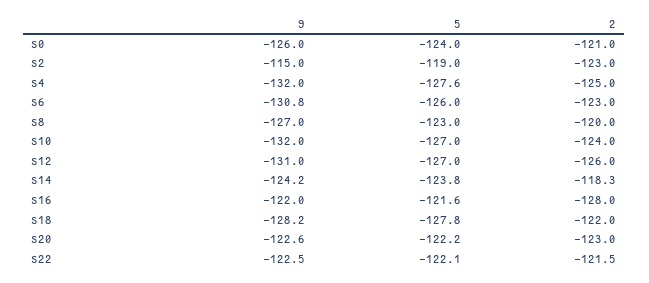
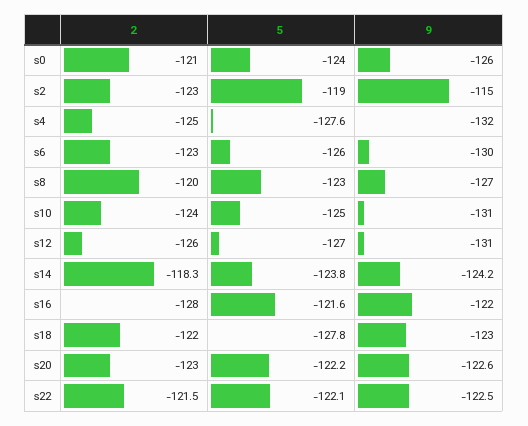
9, s6: -130.8 -> -130
9, s10: -132 -> -131
5, s10: -127 -> -125
9, s18: -128.2 -> -123

